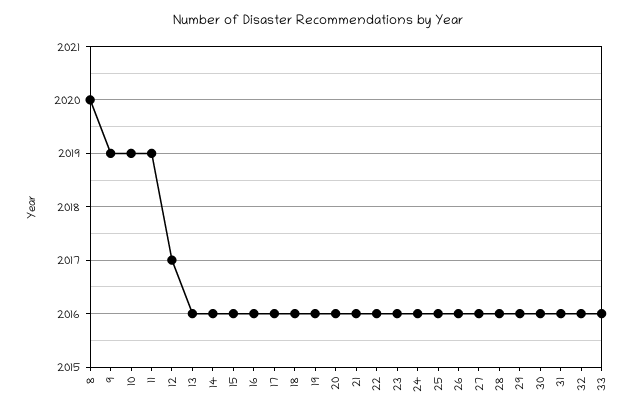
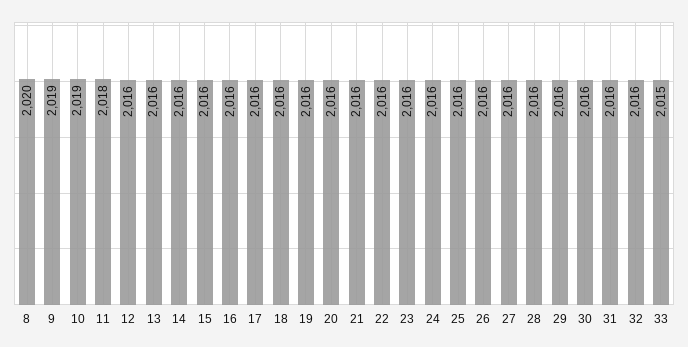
11: 2019 -> 2018
12: 2017 -> 2016
33: 2016 -> 2015

